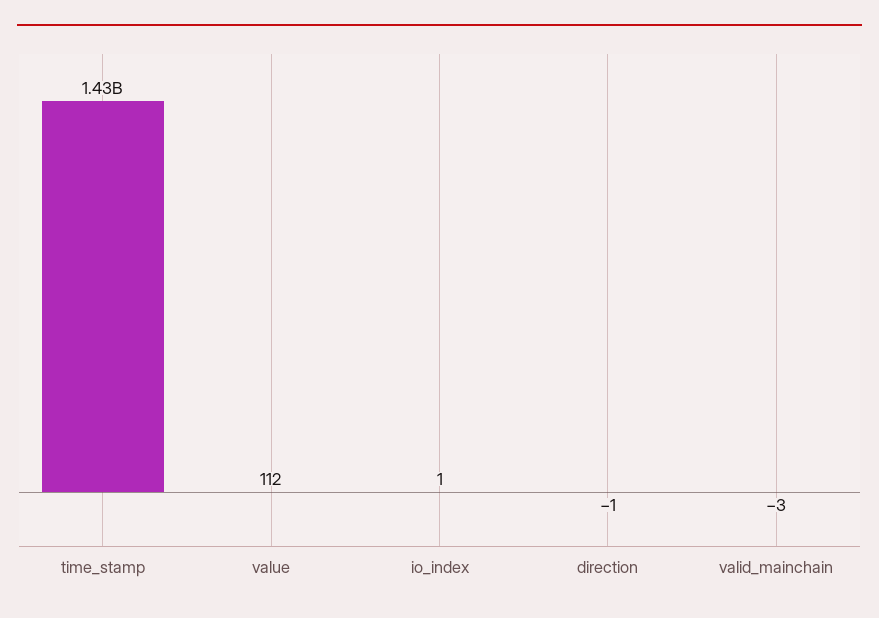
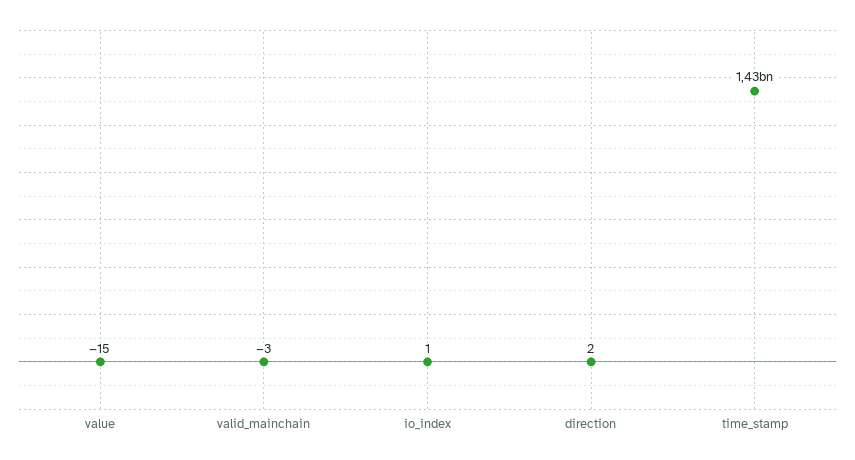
value: 112 -> -15
direction: -1 -> 2

